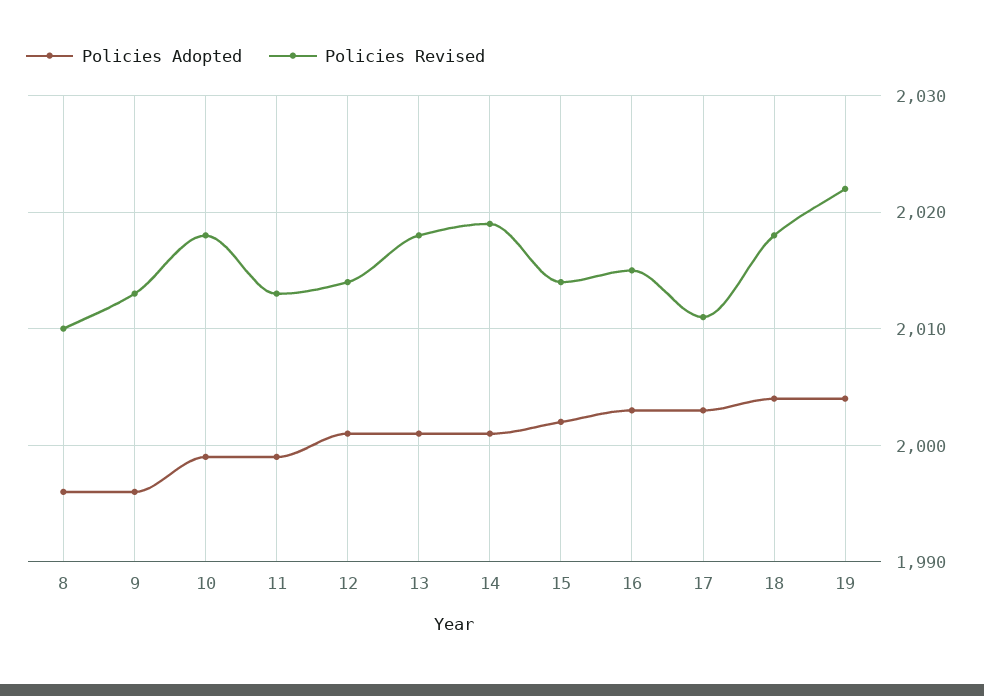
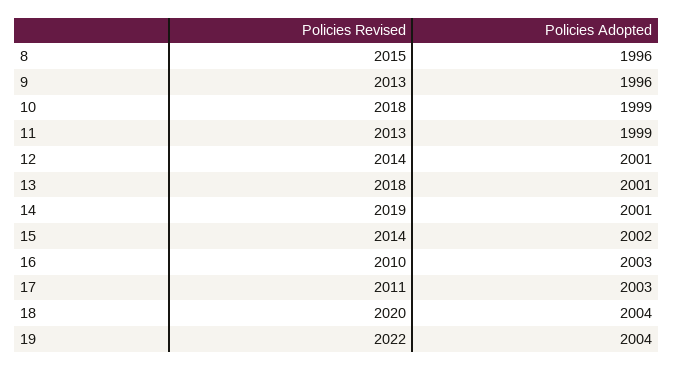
Policies Revised, 8: 2010 -> 2015
Policies Revised, 16: 2015 -> 2010
Policies Revised, 18: 2018 -> 2020

